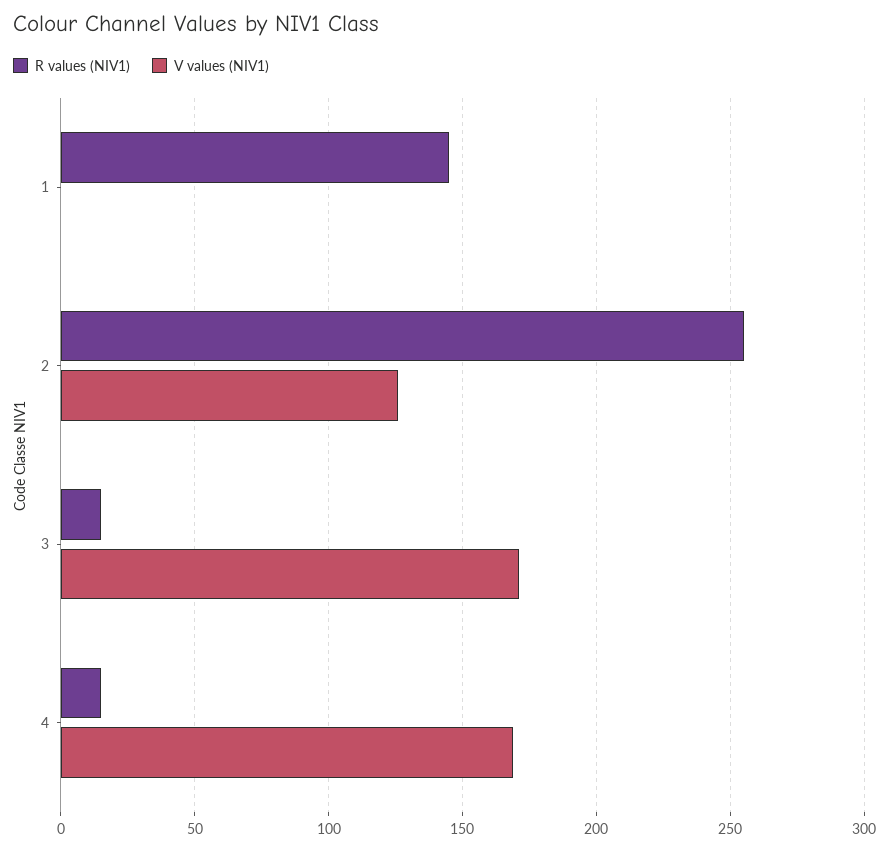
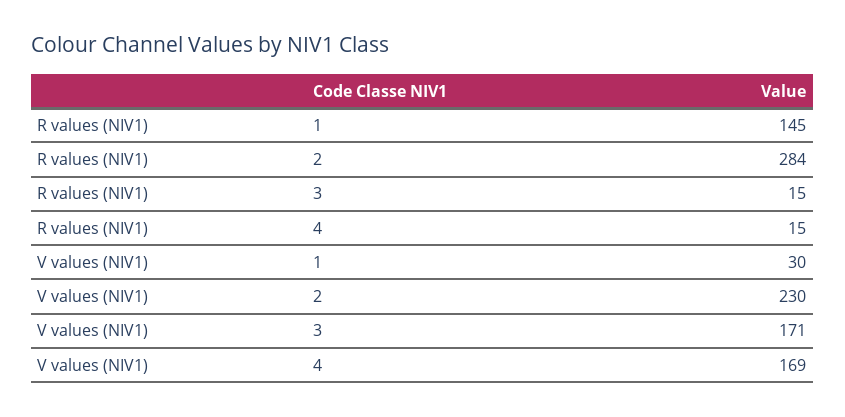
V values (NIV1), 1: 0 -> 30
R values (NIV1), 2: 255 -> 284
V values (NIV1), 2: 125 -> 230

